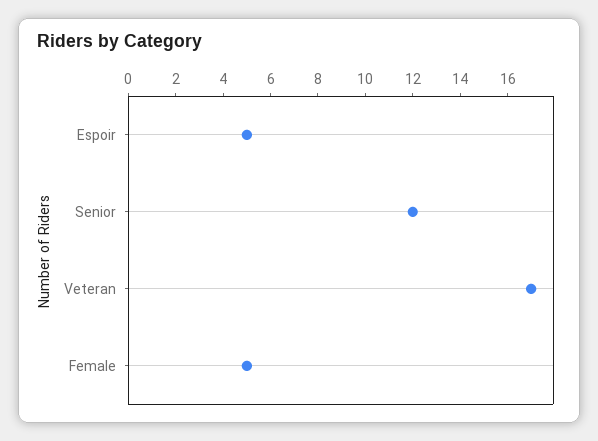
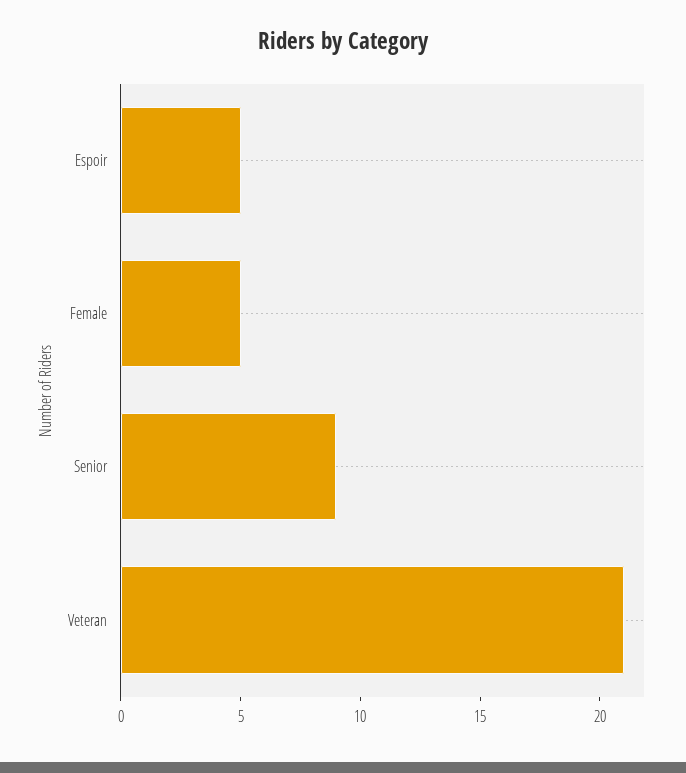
Senior: 12 -> 9
Veteran: 17 -> 21

